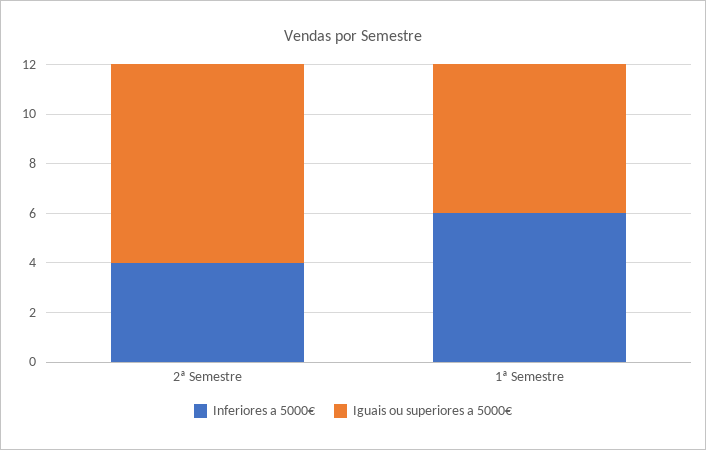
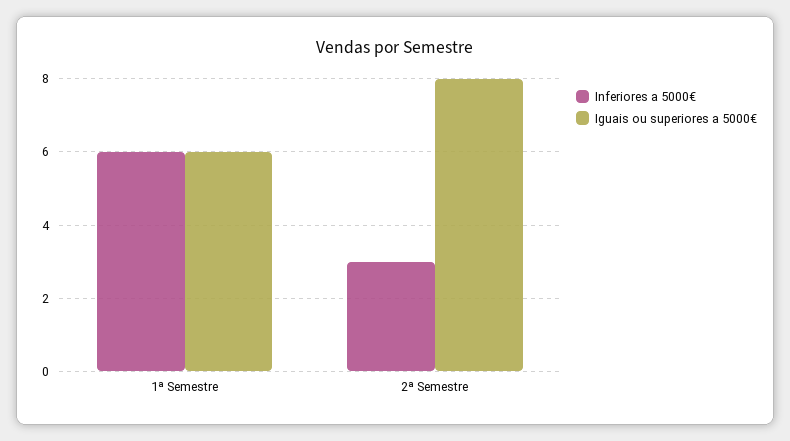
Inferiores a 5000€, 2ª Semestre: 4 -> 3

